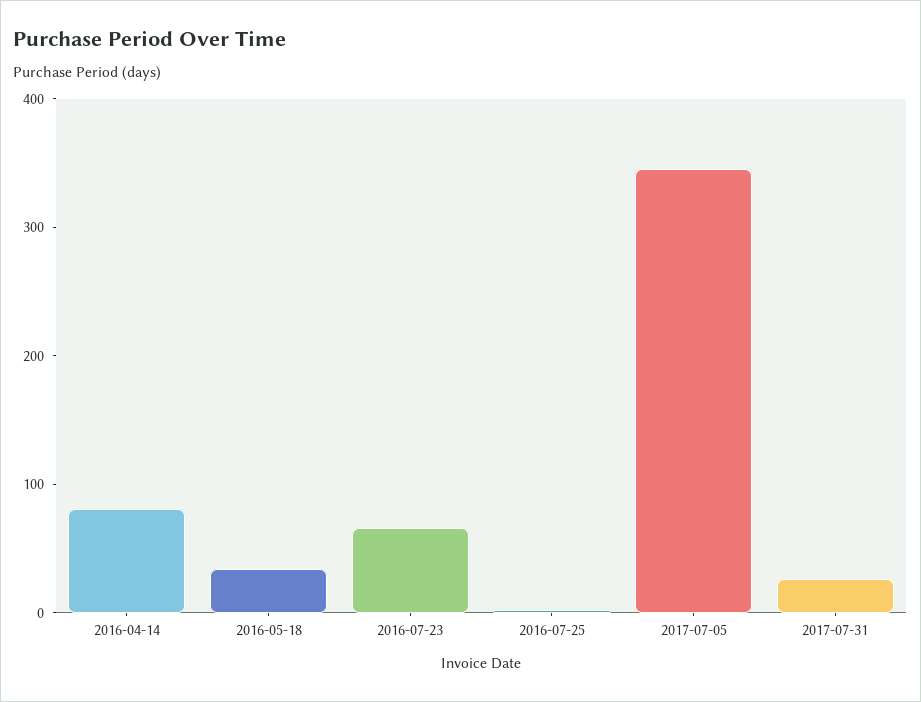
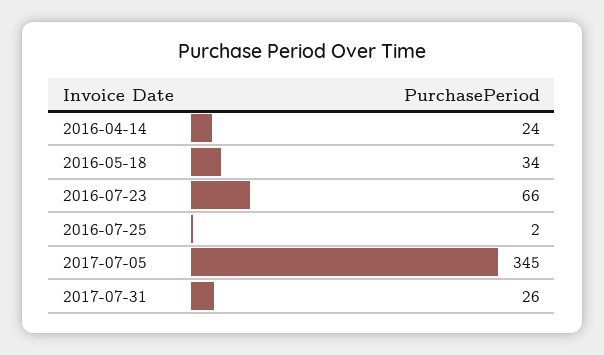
2016-04-14: 80 -> 24

